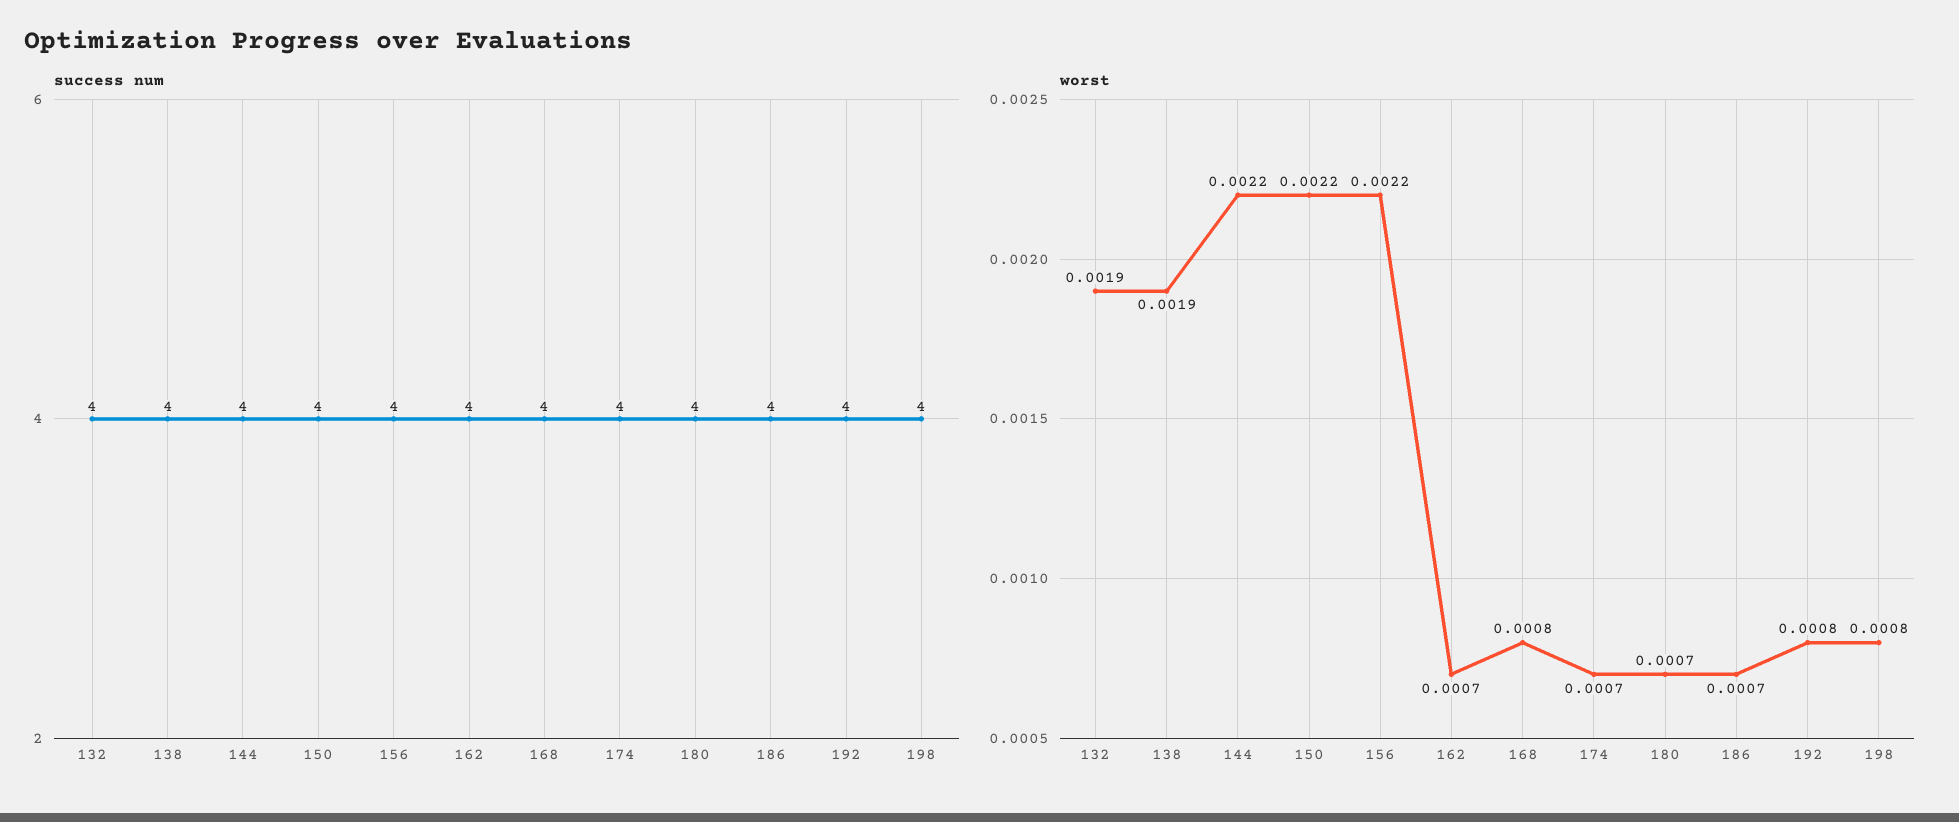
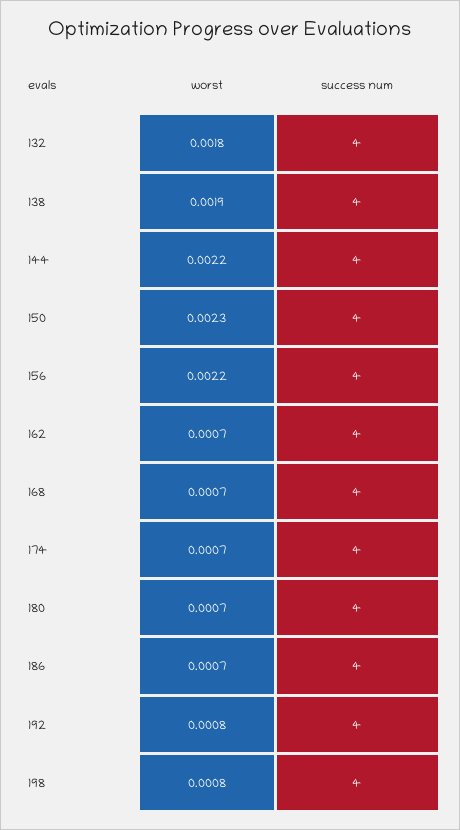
worst, 132: 0.0019 -> 0.0018
worst, 150: 0.0022 -> 0.0023
worst, 168: 0.0008 -> 0.0007

